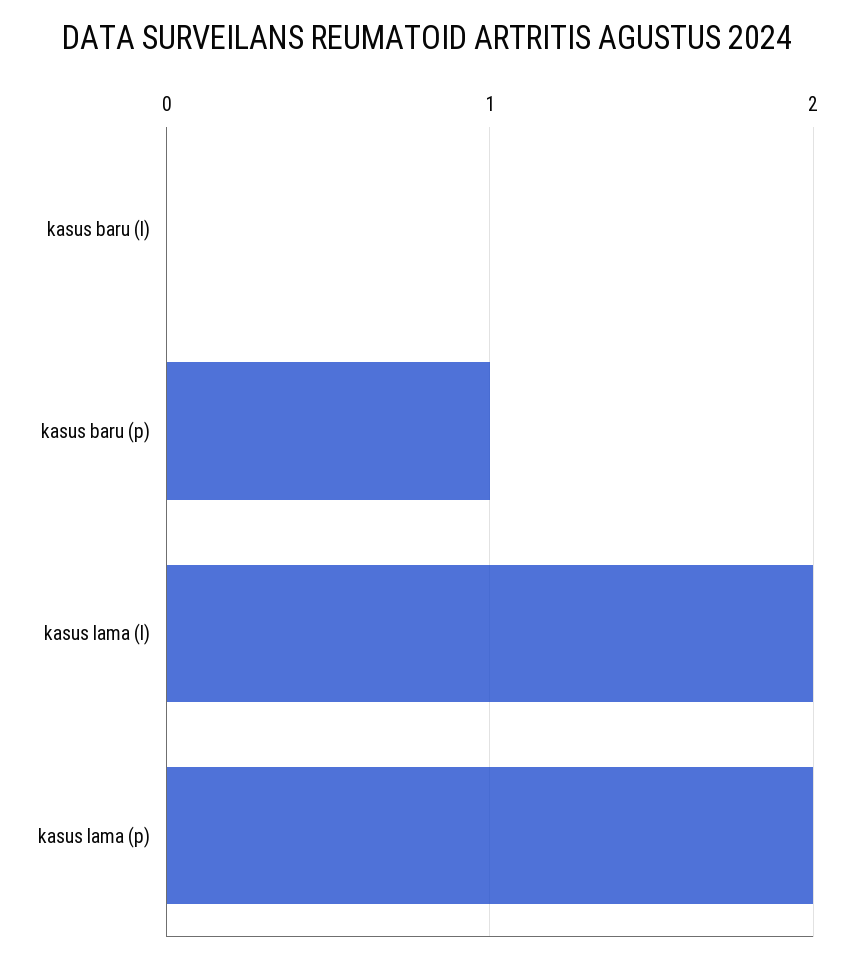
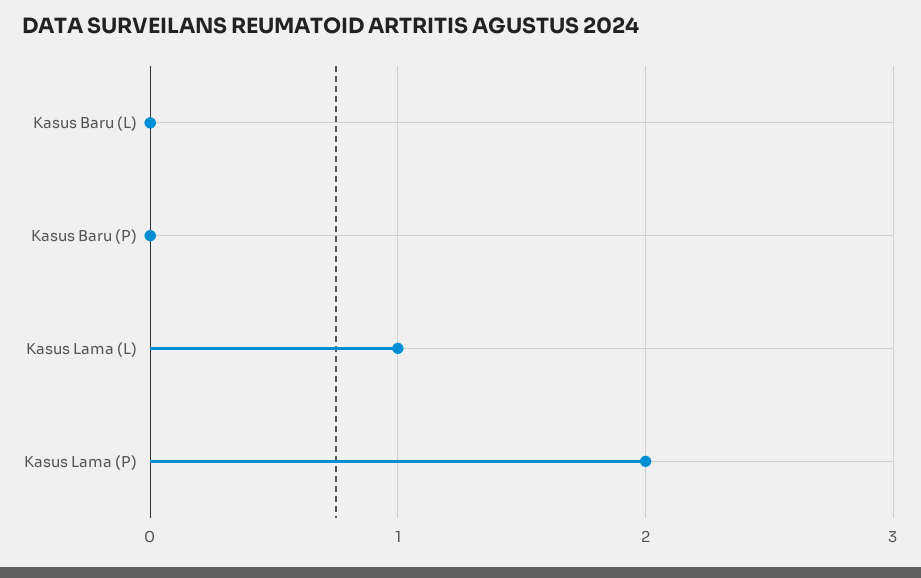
kasus baru (p): 1 -> 0
kasus lama (l): 2 -> 1

